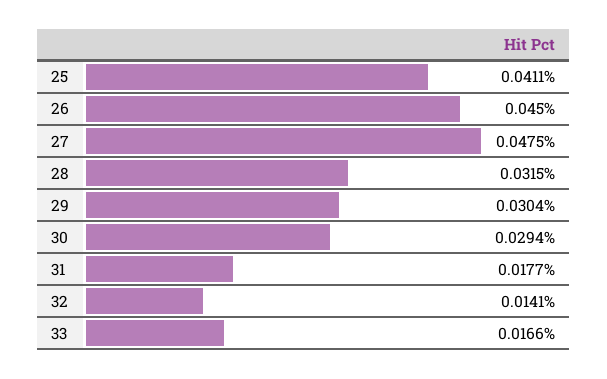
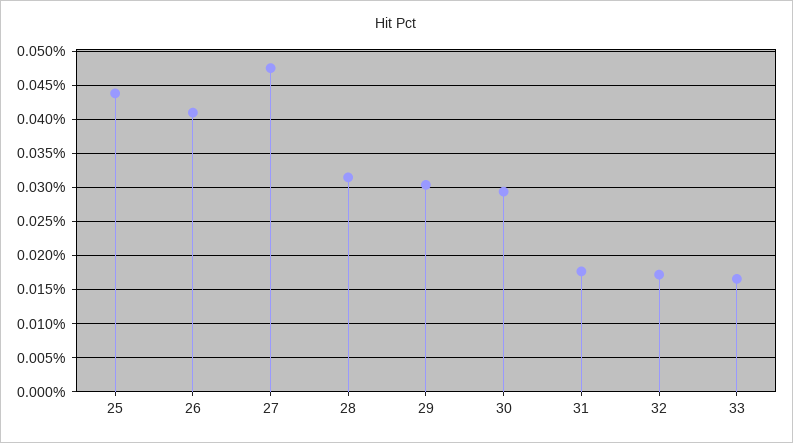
25: 0.0411 -> 0.044
26: 0.045 -> 0.041
32: 0.0141 -> 0.017

